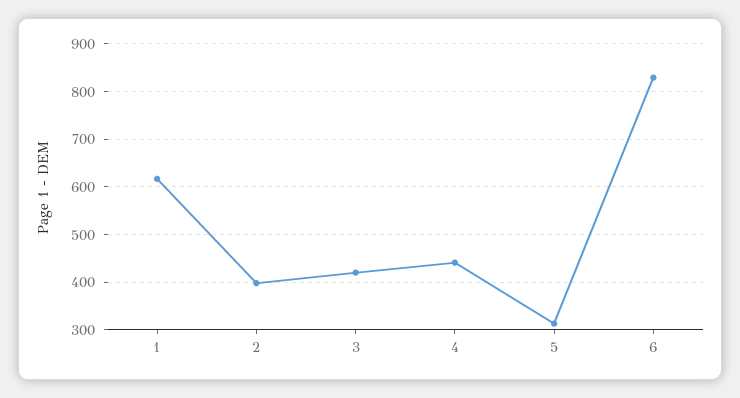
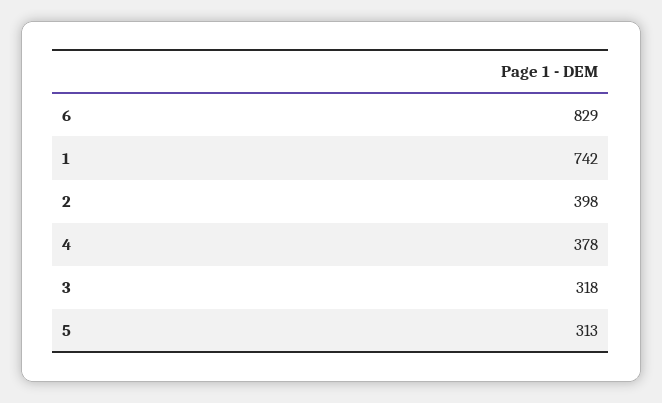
1: 620 -> 742
3: 420 -> 318
4: 440 -> 378

